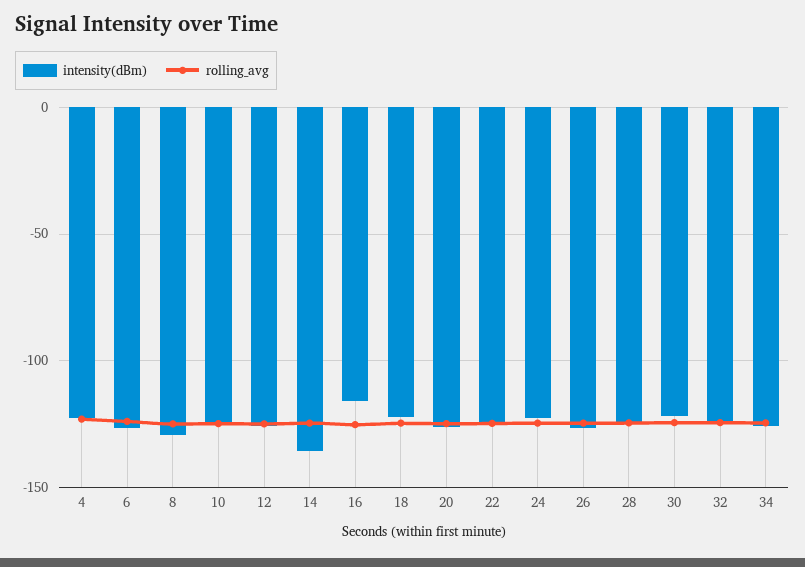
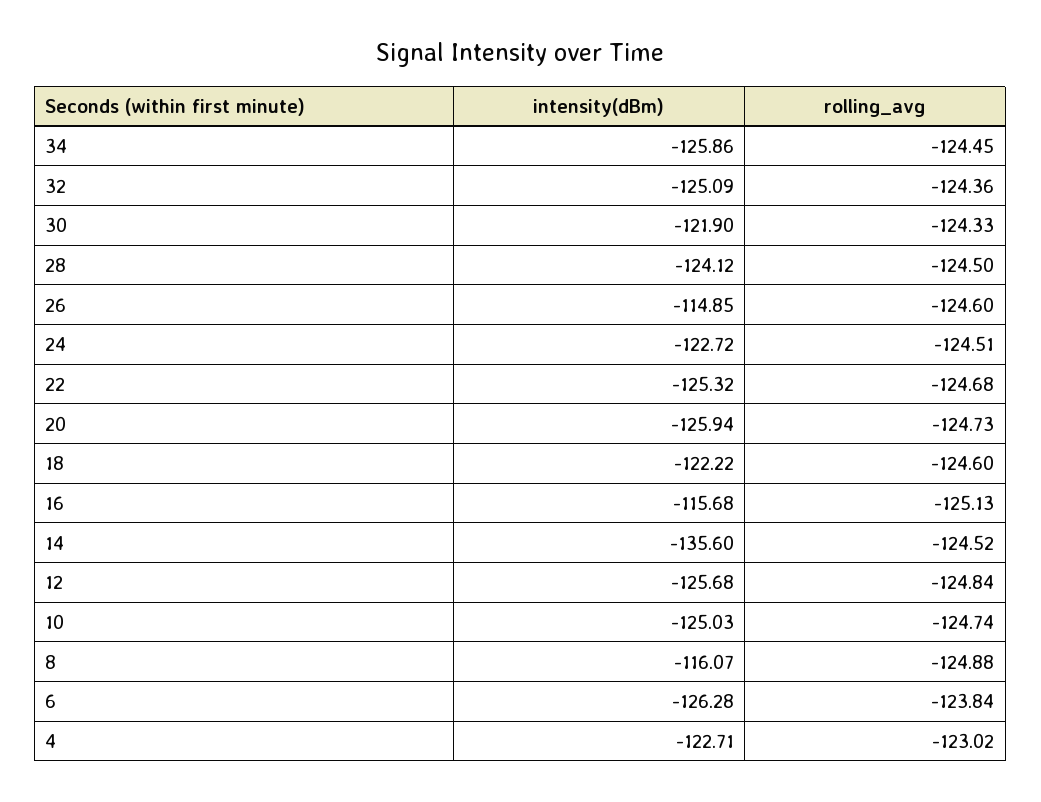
intensity(dBm), 8: -130 -> -116.07
intensity(dBm), 26: -125 -> -114.85

